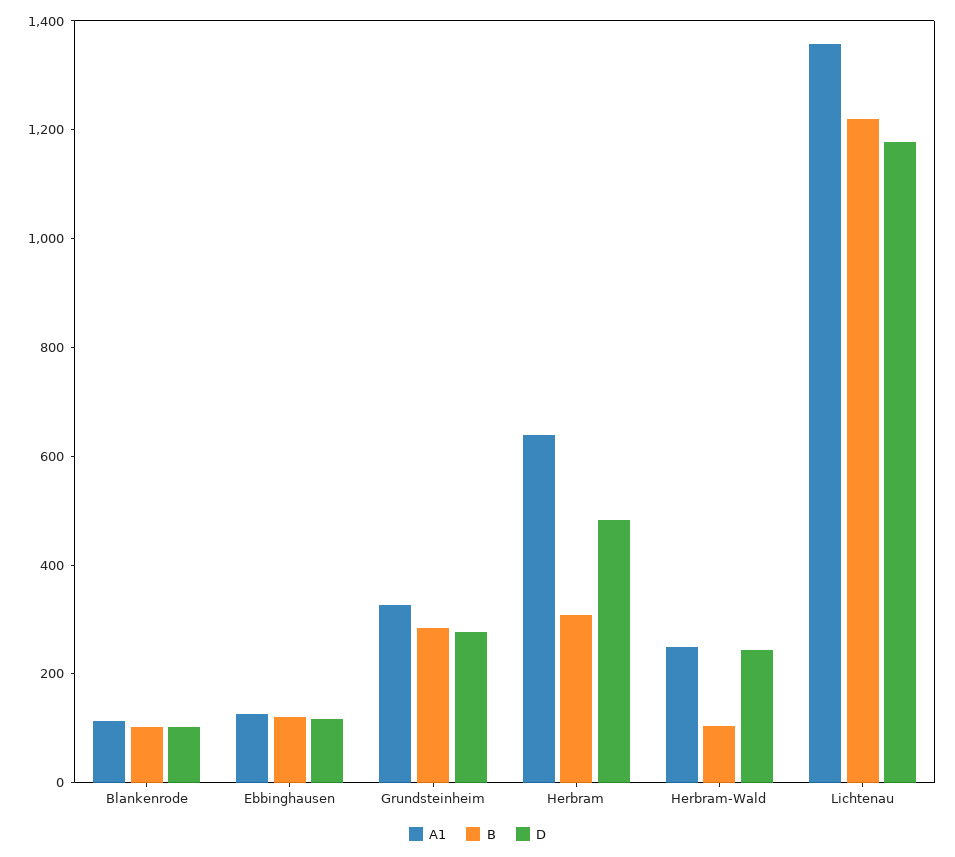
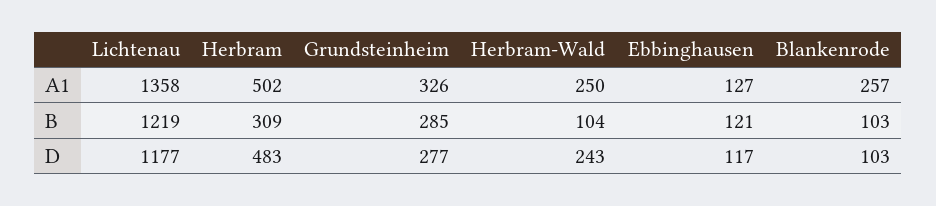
A1, Blankenrode: 100 -> 257
A1, Herbram: 650 -> 502

